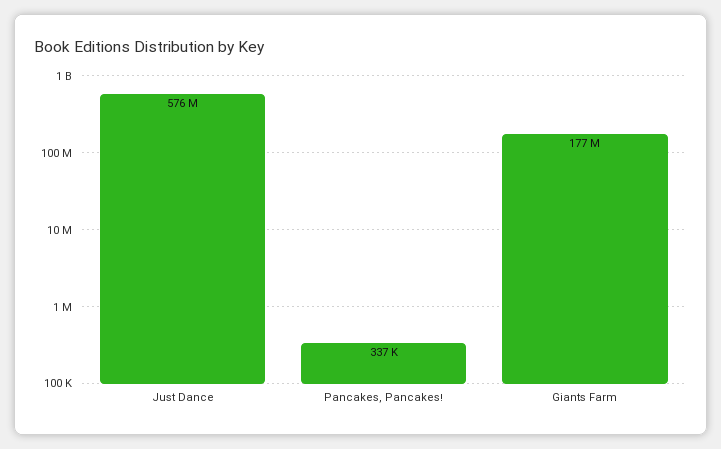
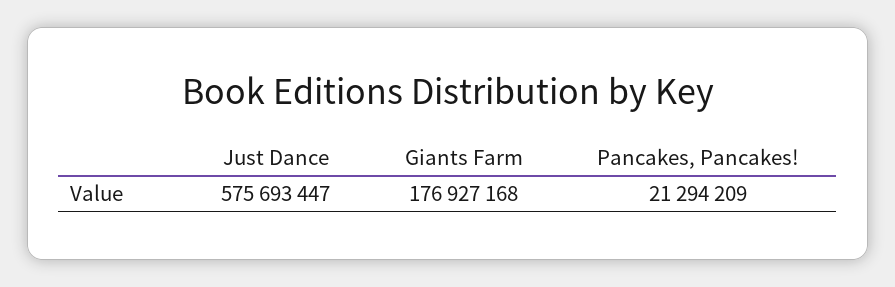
Pancakes, Pancakes!: 337000 -> 21294209

